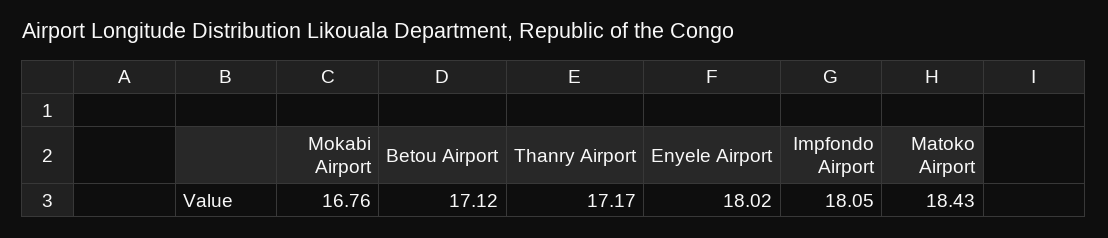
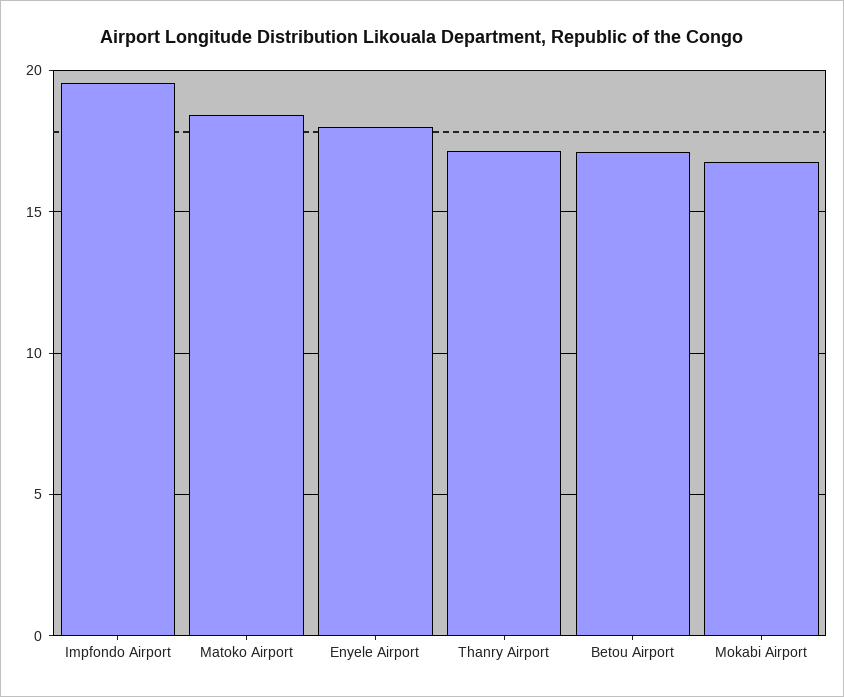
Impfondo Airport: 18.05 -> 19.5

